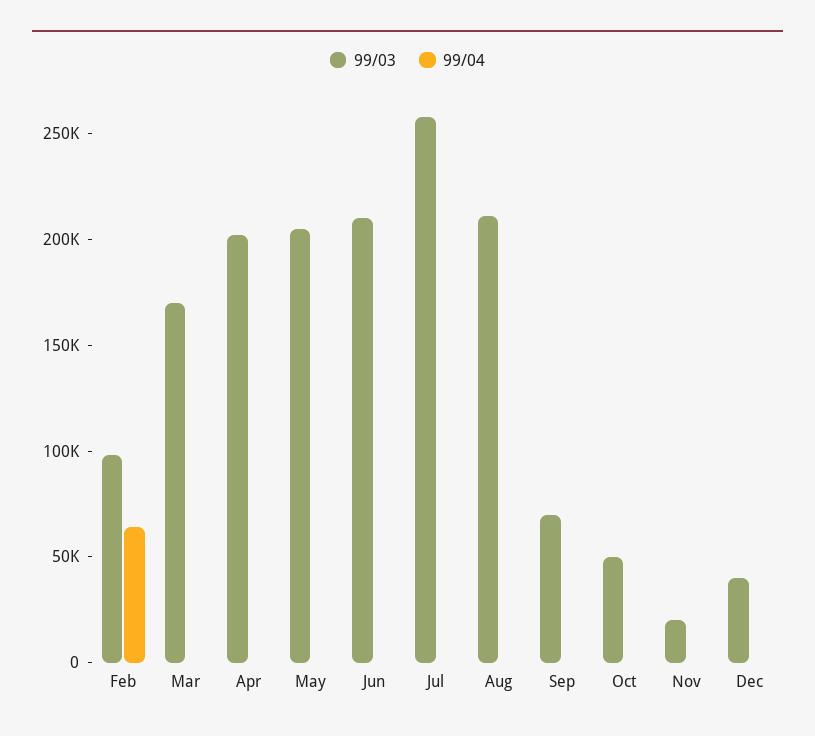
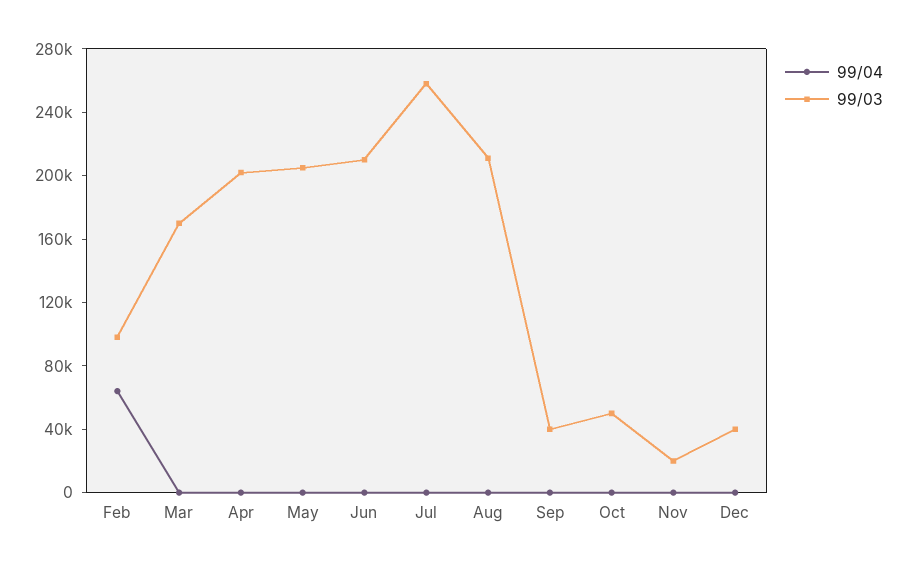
99/03, Sep: 70000 -> 40000

